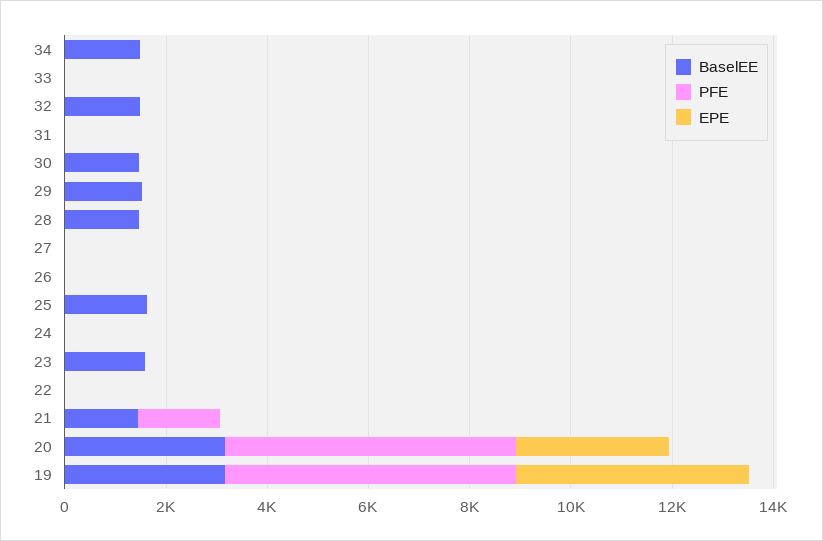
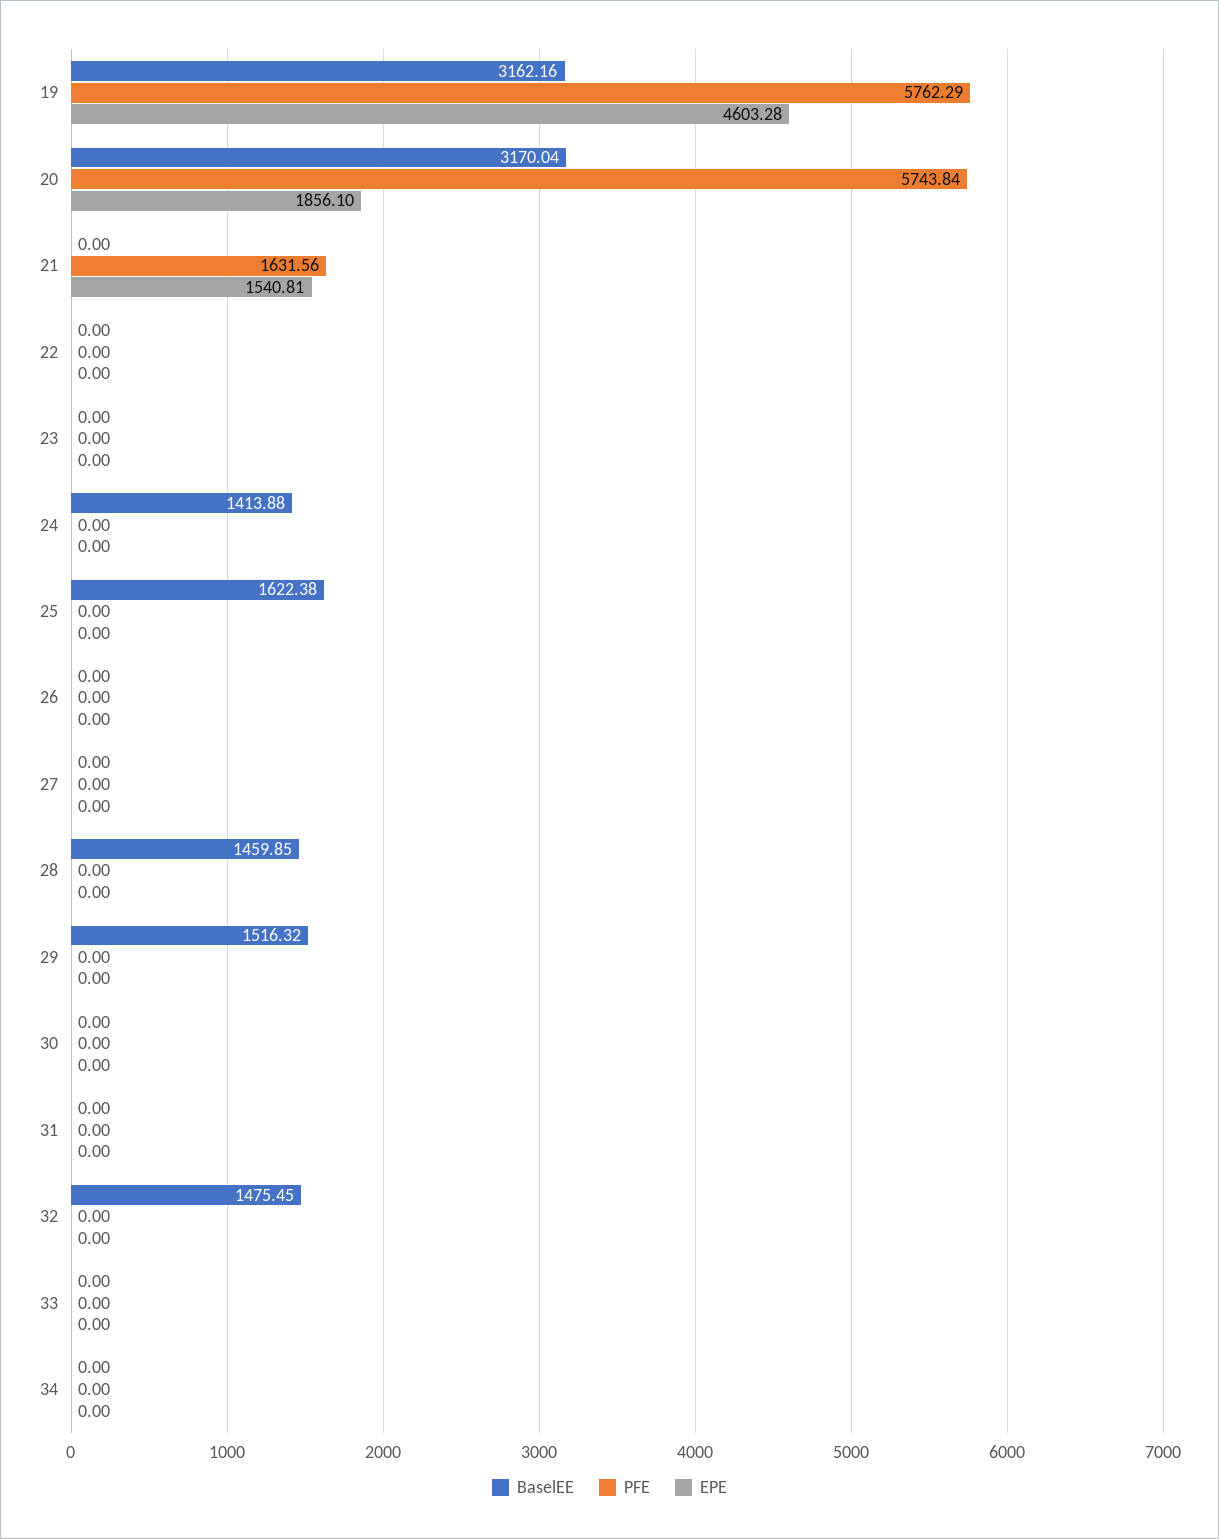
BaselEE, 34: 1500 -> 0
BaselEE, 30: 1500 -> 0
BaselEE, 24: 0 -> 1413.88
BaselEE, 23: 1500 -> 0
BaselEE, 21: 1500 -> 0
EPE, 21: 0 -> 1540.81
EPE, 20: 3000 -> 1856.1

